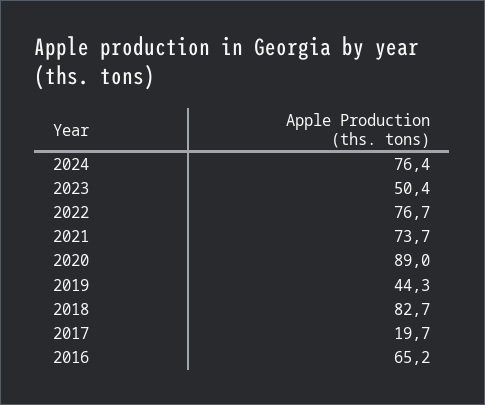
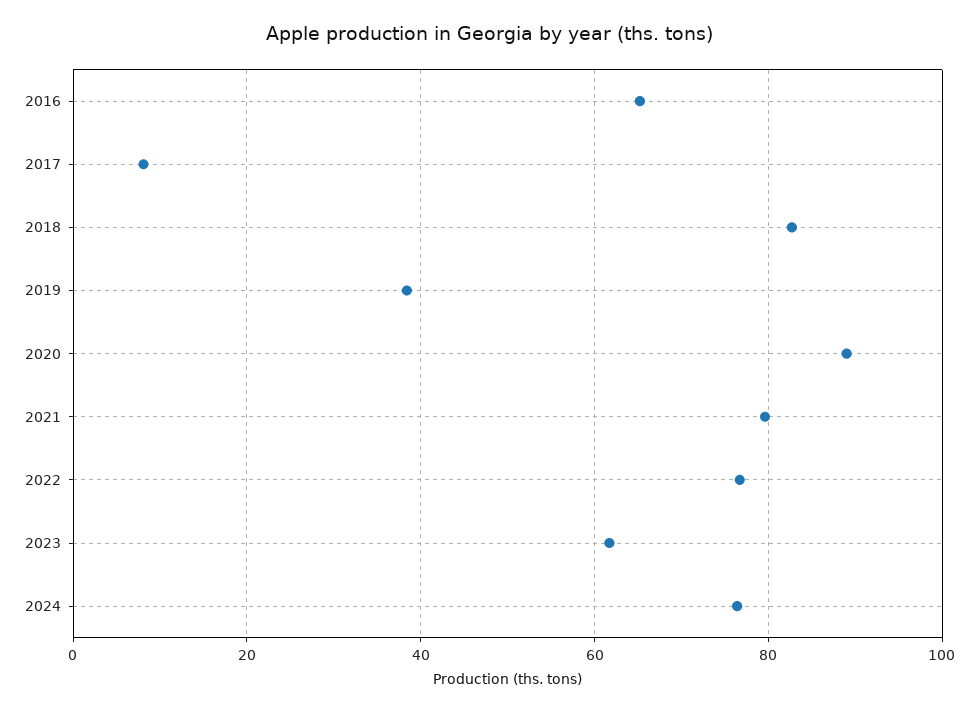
2023: 50.4 -> 62
2021: 73.7 -> 80
2019: 44.3 -> 38
2017: 19.7 -> 8

